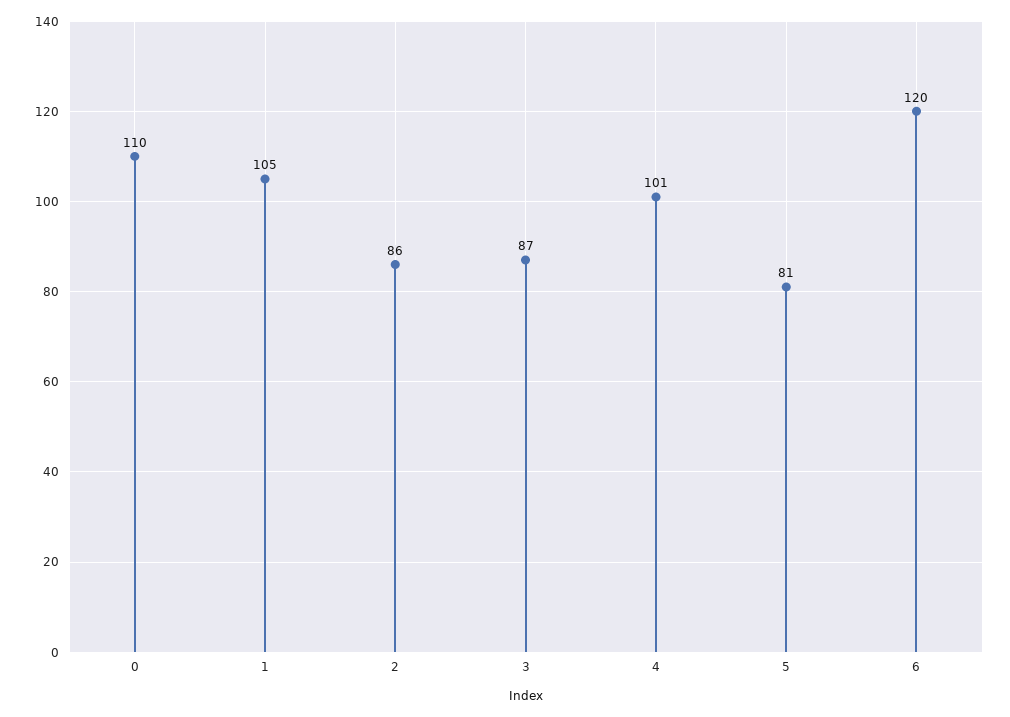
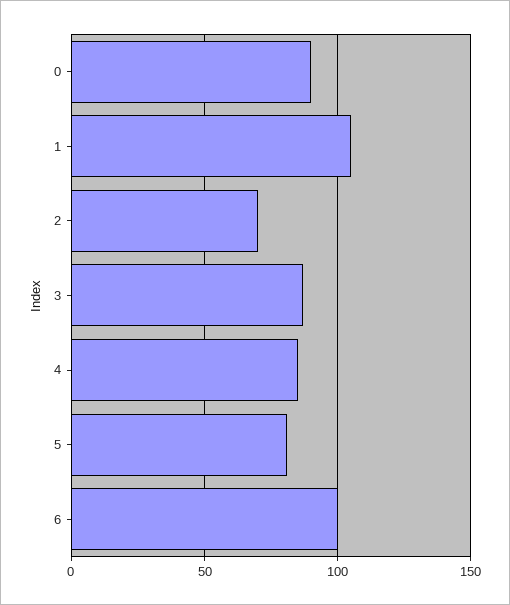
0: 110 -> 90
2: 86 -> 70
4: 101 -> 85
6: 120 -> 100

